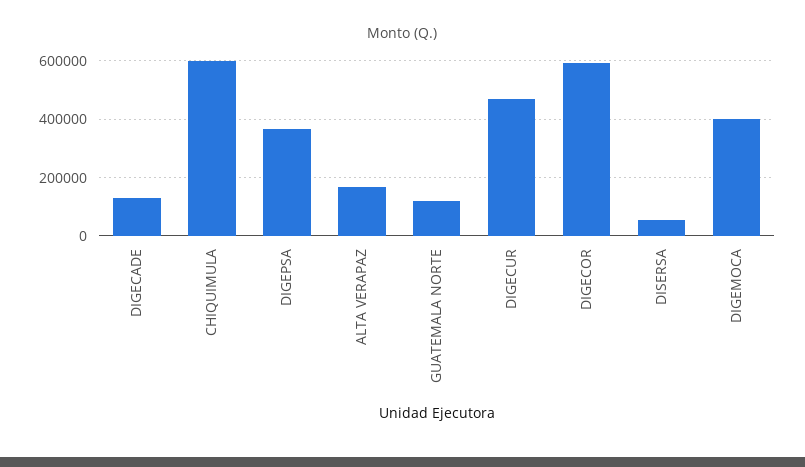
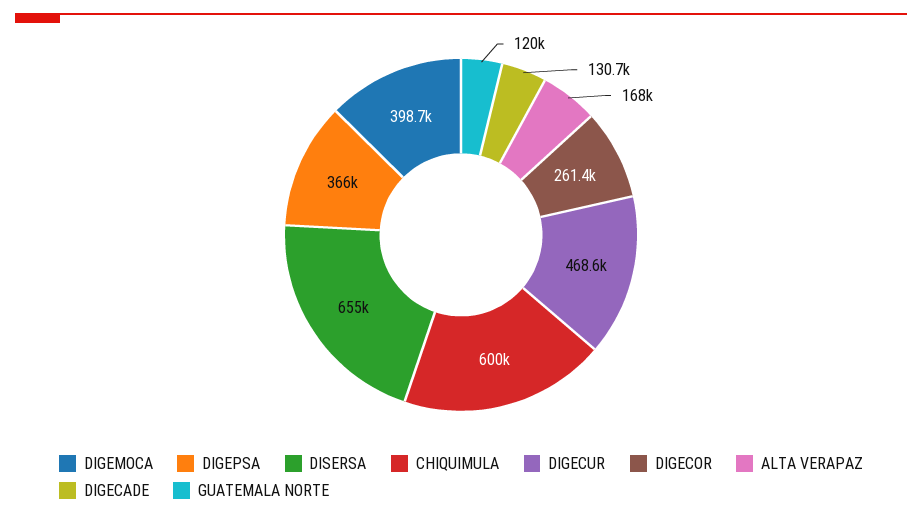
DIGECOR: 600000 -> 261400
DISERSA: 50000 -> 655000

